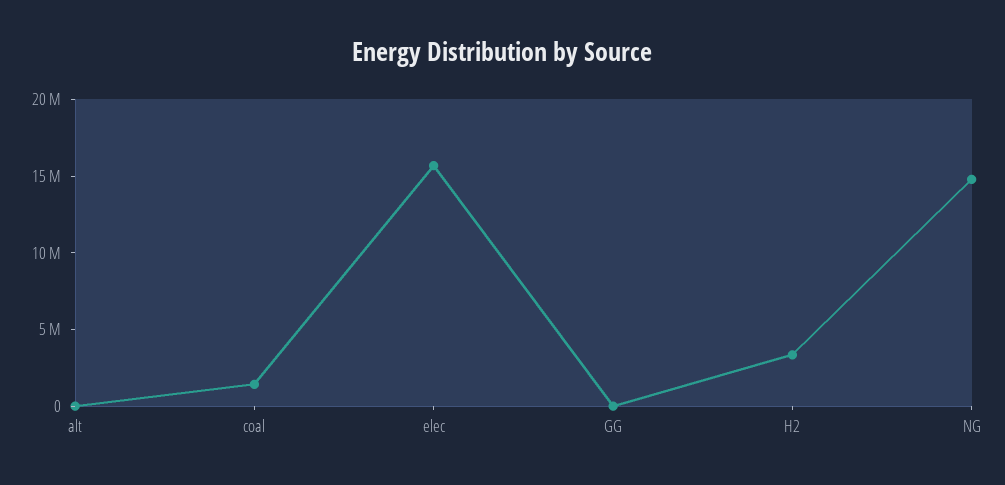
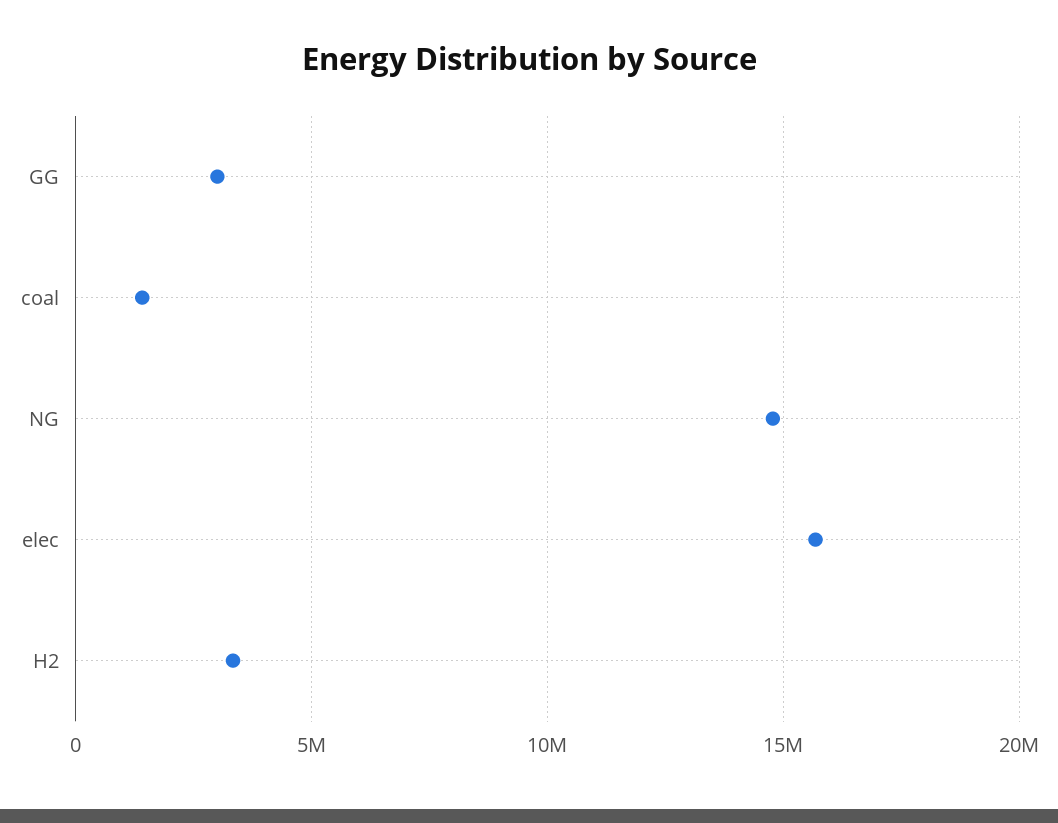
alt: 0 -> none
GG: 0 -> 3000000

